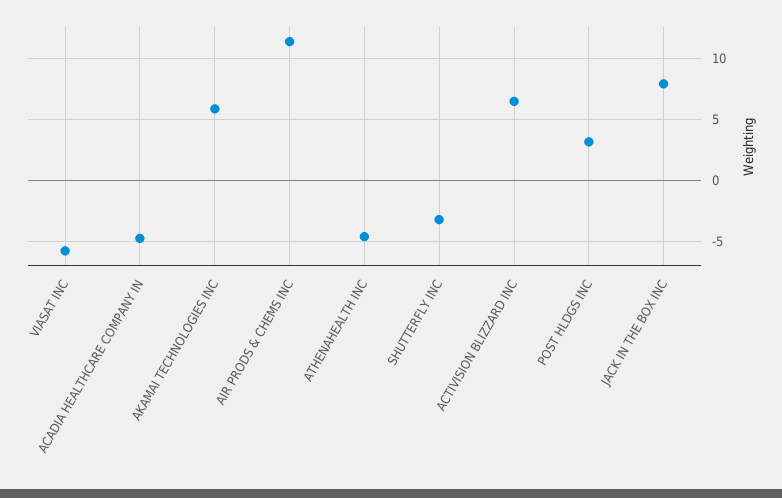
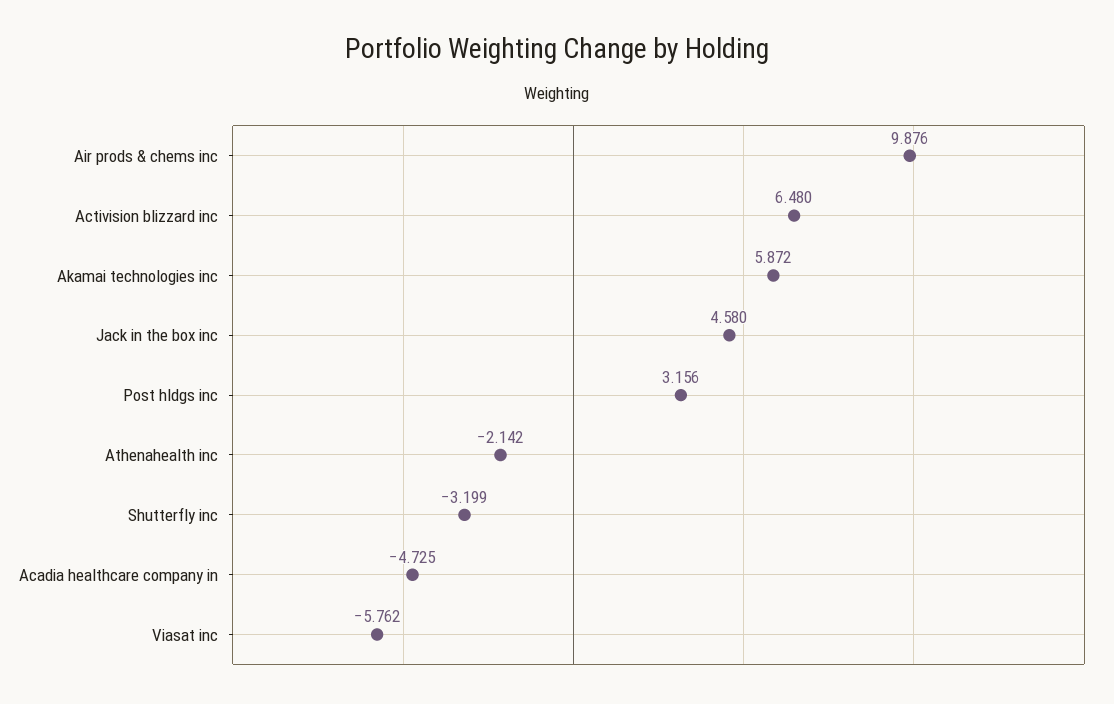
AIR PRODS & CHEMS INC: 11.5 -> 9.876
ATHENAHEALTH INC: -4.5 -> -2.142
JACK IN THE BOX INC: 8 -> 4.58

